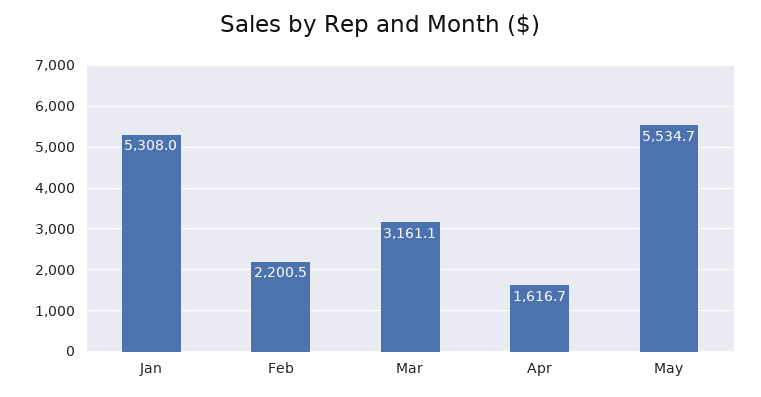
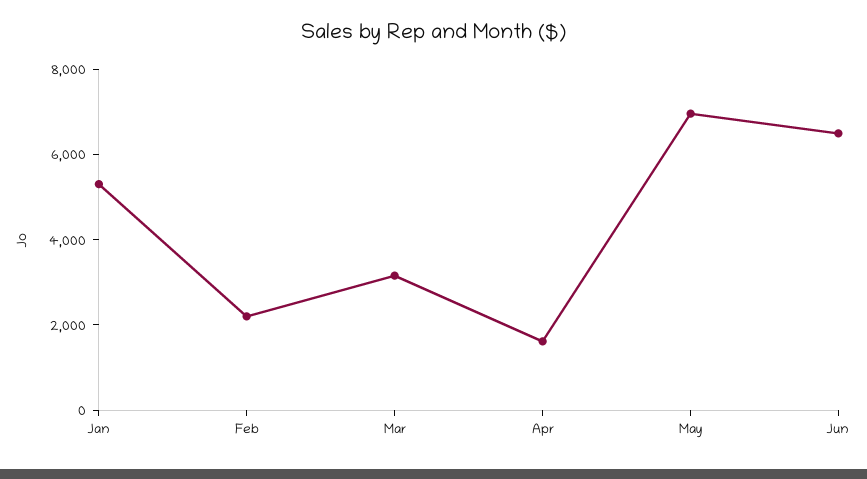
May: 5534.7 -> 7000
Jun: none -> 6500

